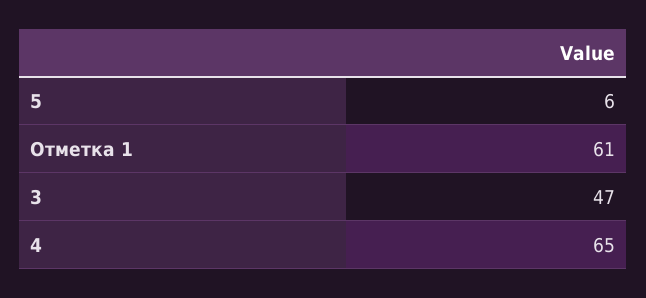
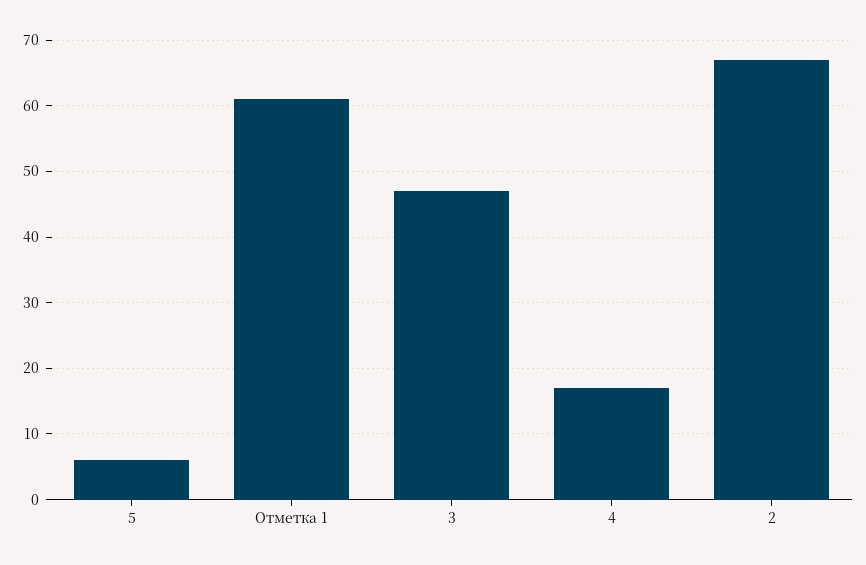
4: 65 -> 17
2: none -> 67

